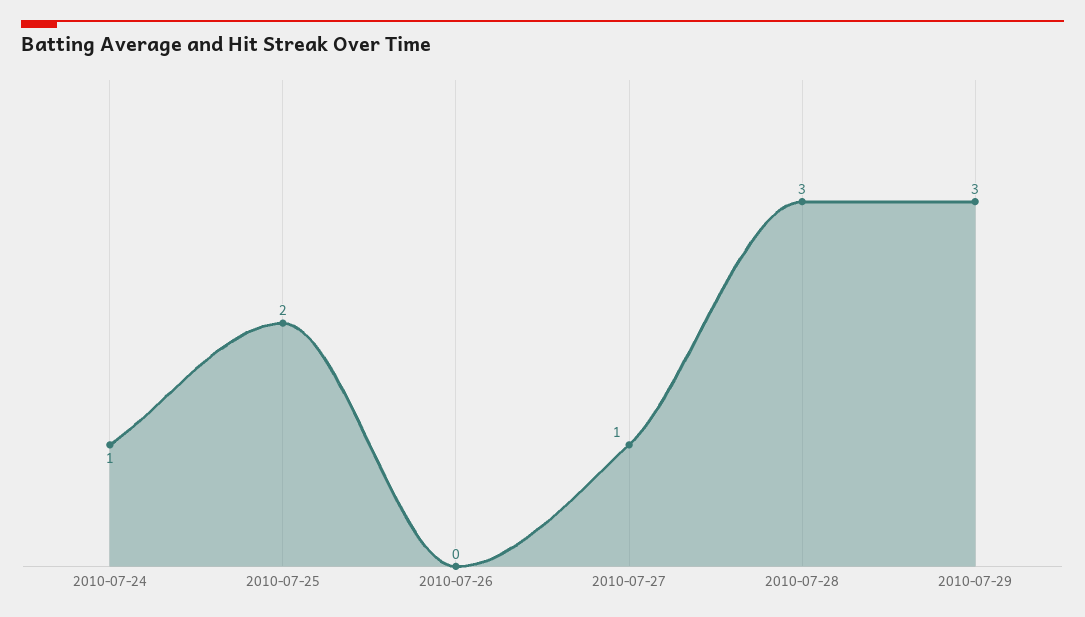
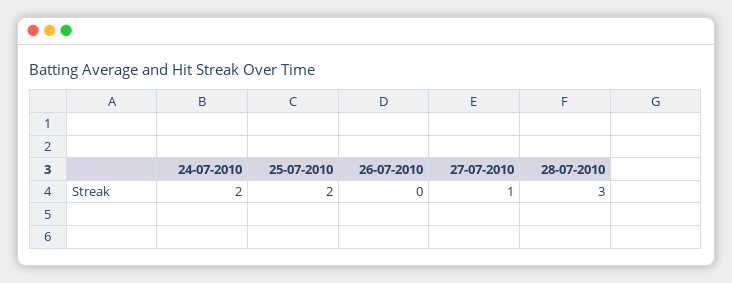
2010-07-24: 1 -> 2
2010-07-29: 3 -> none

